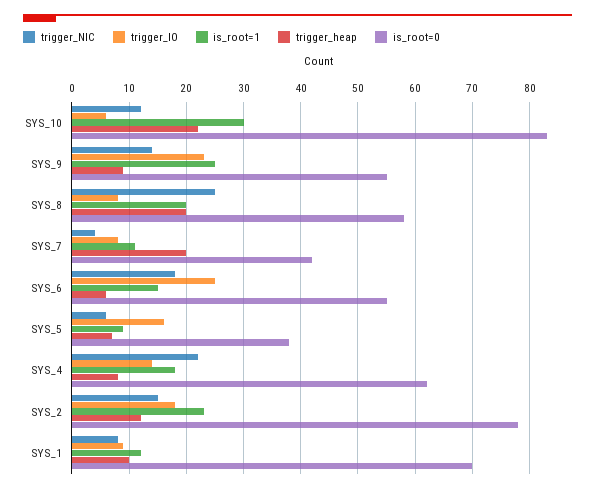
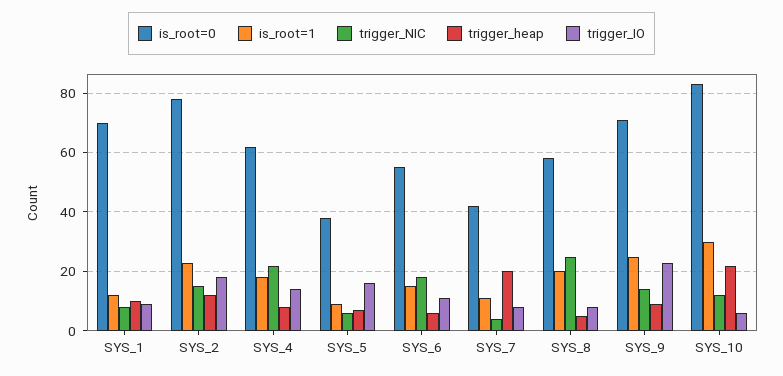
is_root=0, SYS_9: 55 -> 70
trigger_heap, SYS_8: 20 -> 5
trigger_IO, SYS_6: 25 -> 10

